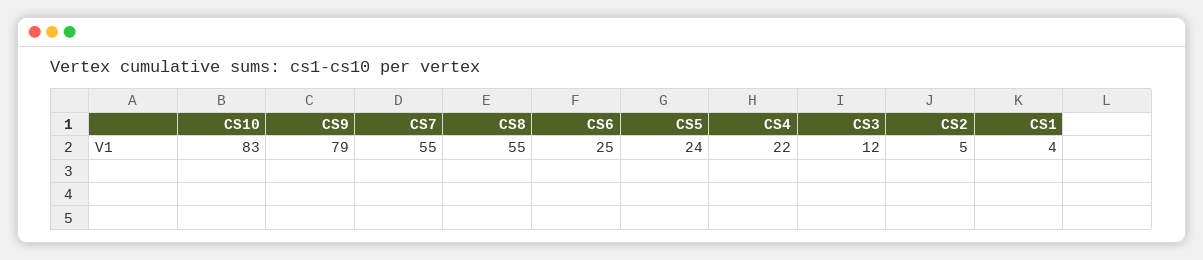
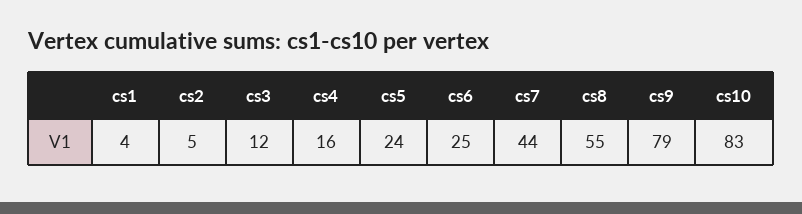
CS7: 55 -> 44
CS4: 22 -> 16

